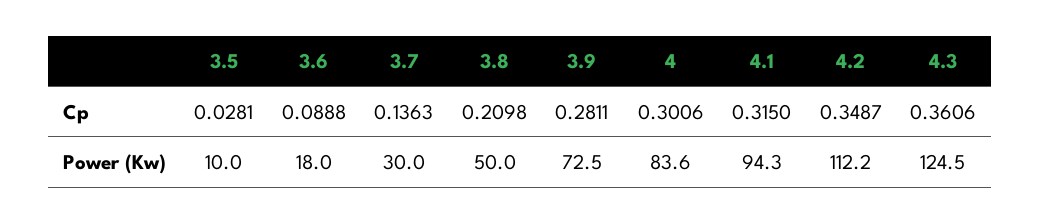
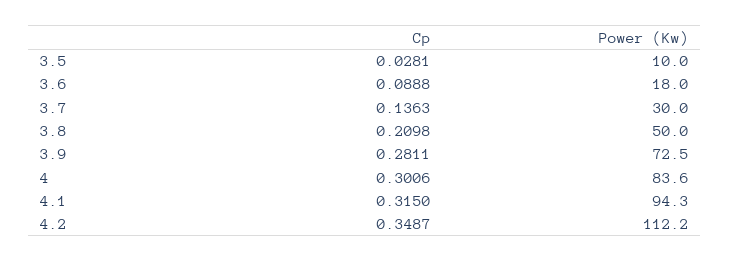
4.3, Cp: 0.3606 -> none
4.3, Power (Kw): 124.5 -> none

